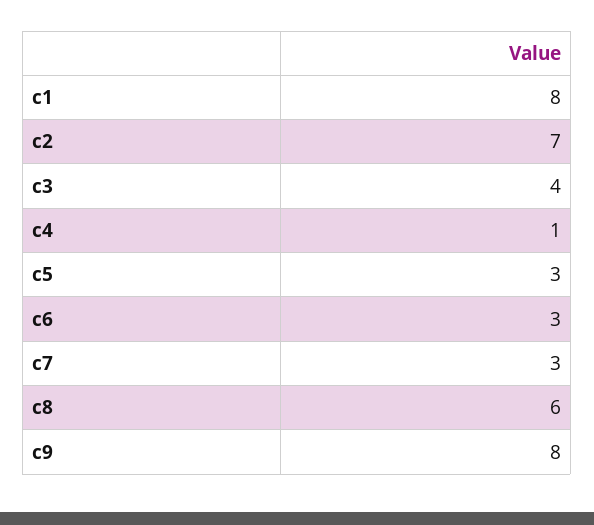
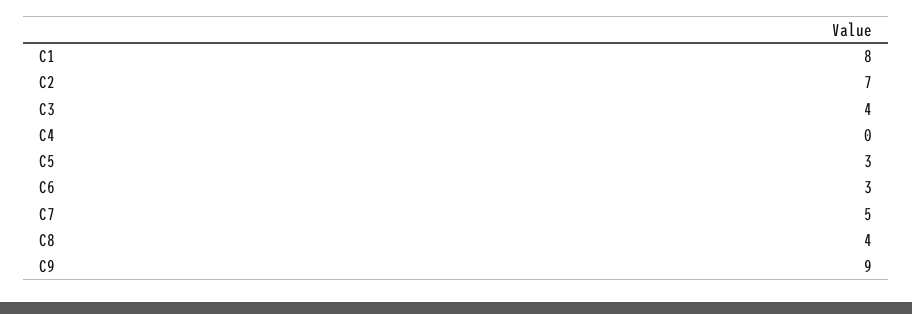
c4: 1 -> 0
c7: 3 -> 5
c8: 6 -> 4
c9: 8 -> 9

